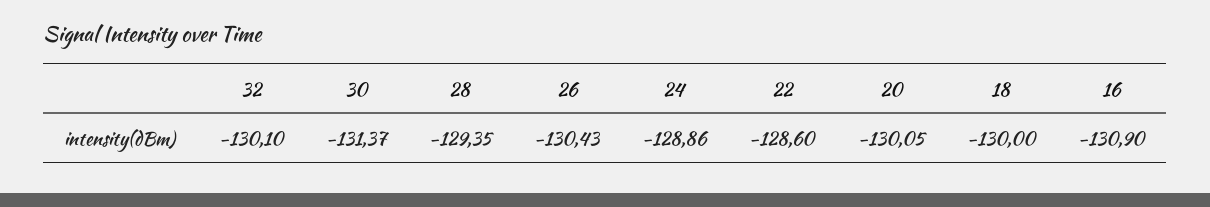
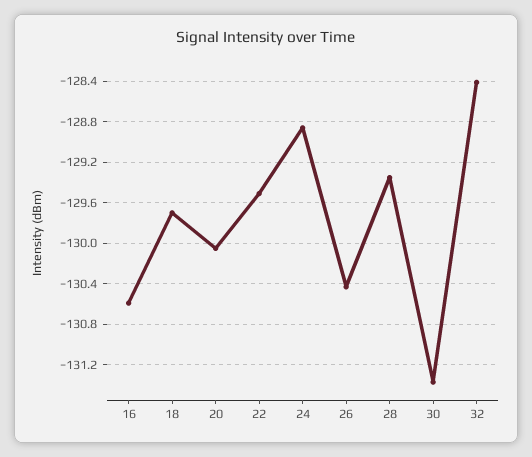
32: -130.1 -> -128.4
22: -128.6 -> -129.5
18: -130 -> -129.7
16: -130.9 -> -130.6

